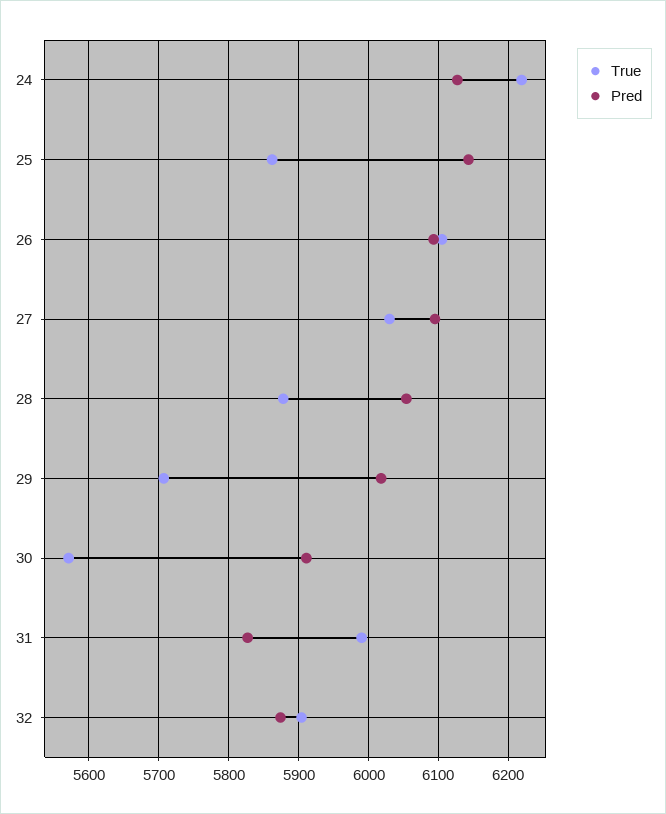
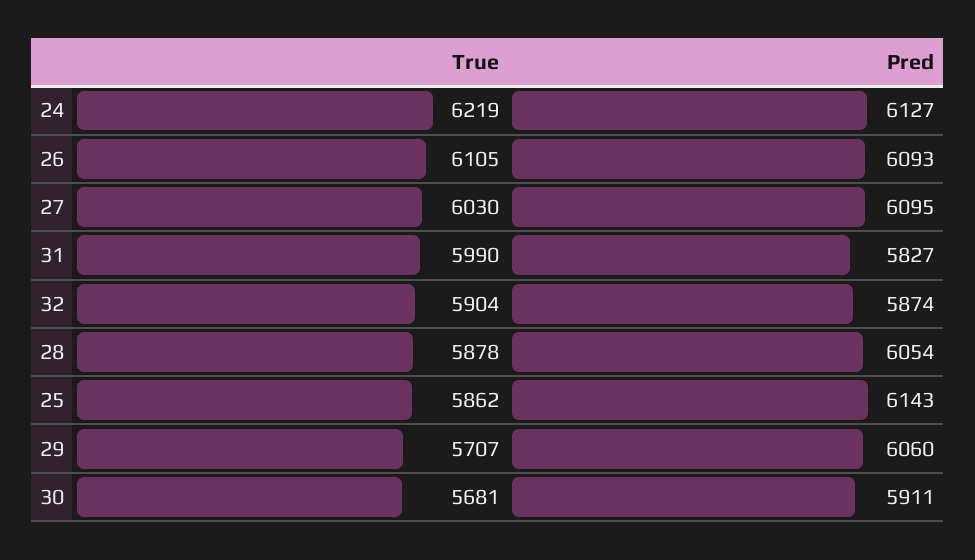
Pred, 29: 6020 -> 6060
True, 30: 5570 -> 5681

